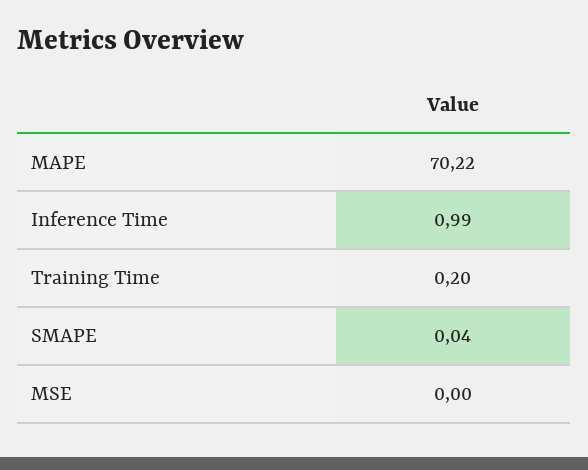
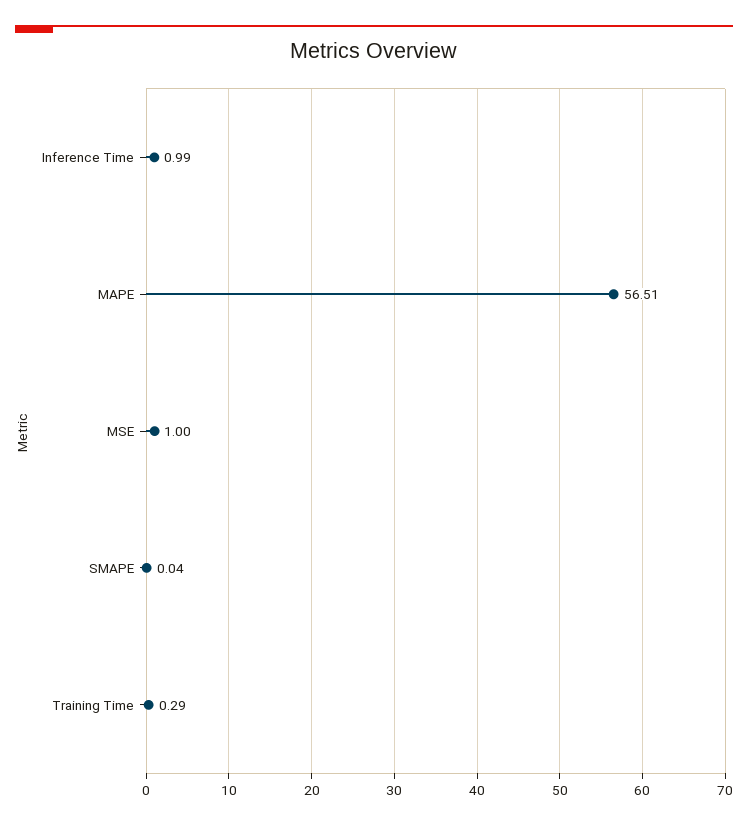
MAPE: 70.22 -> 56.51
Training Time: 0.2 -> 0.29
MSE: 0 -> 1

